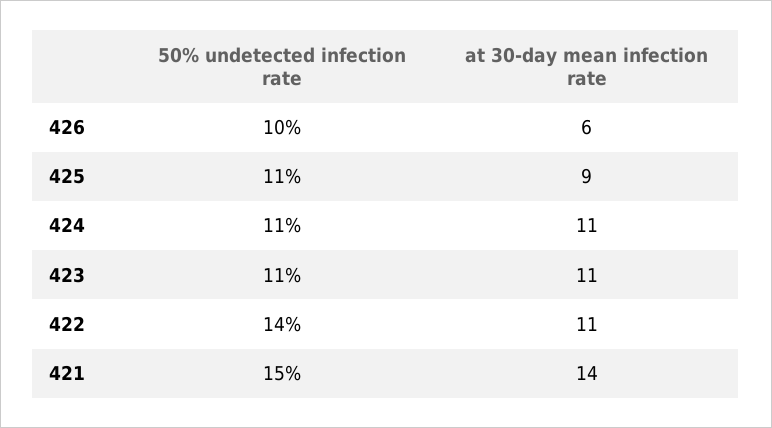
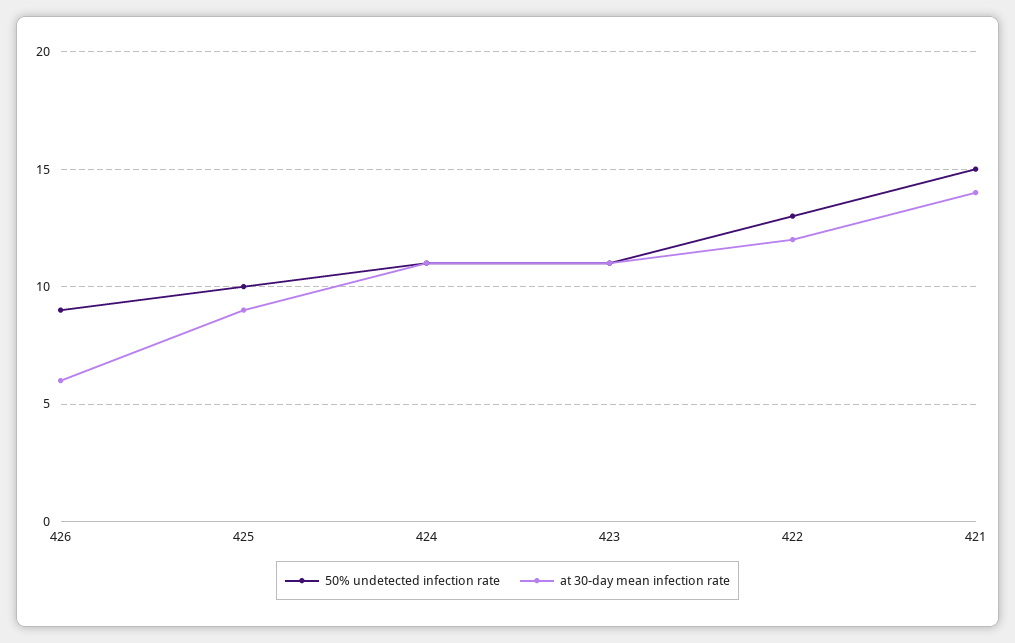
50% undetected infection rate, 426: 10 -> 9
50% undetected infection rate, 425: 11 -> 10
50% undetected infection rate, 422: 14 -> 13
at 30-day mean infection rate, 422: 11 -> 12

